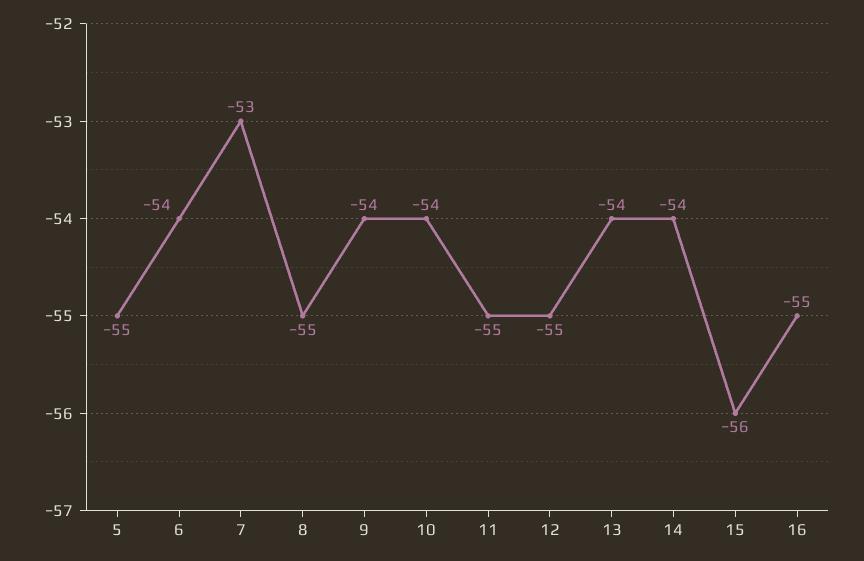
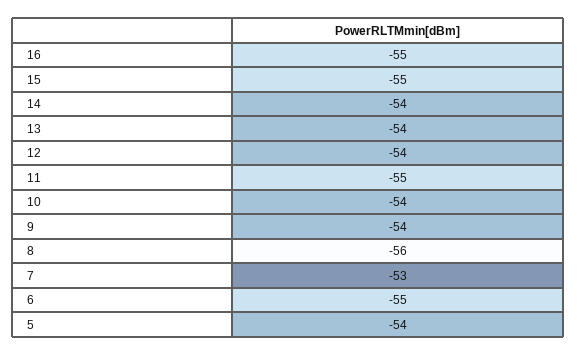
5: -55 -> -54
6: -54 -> -55
8: -55 -> -56
12: -55 -> -54
15: -56 -> -55

